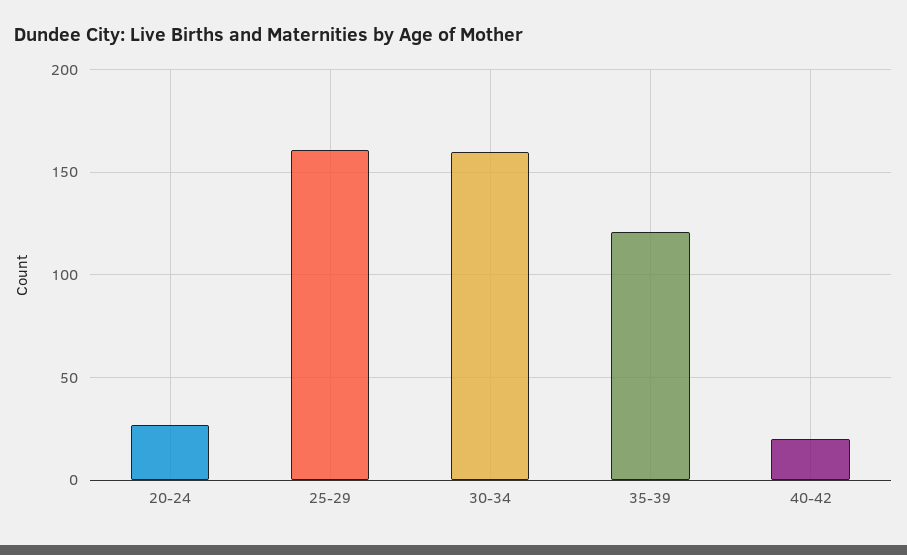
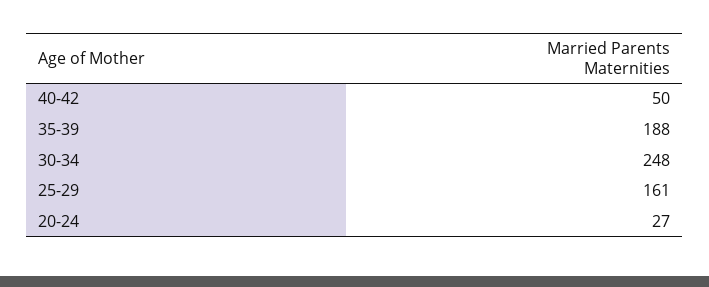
30-34: 160 -> 248
35-39: 120 -> 188
40-42: 20 -> 50

